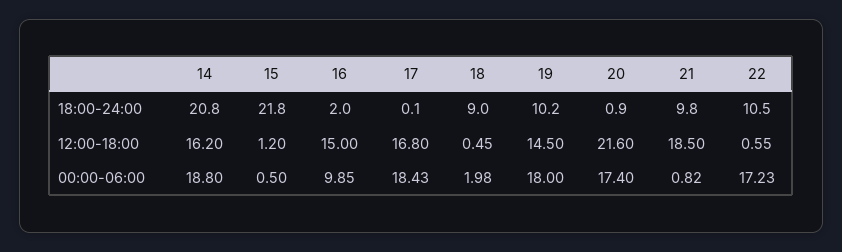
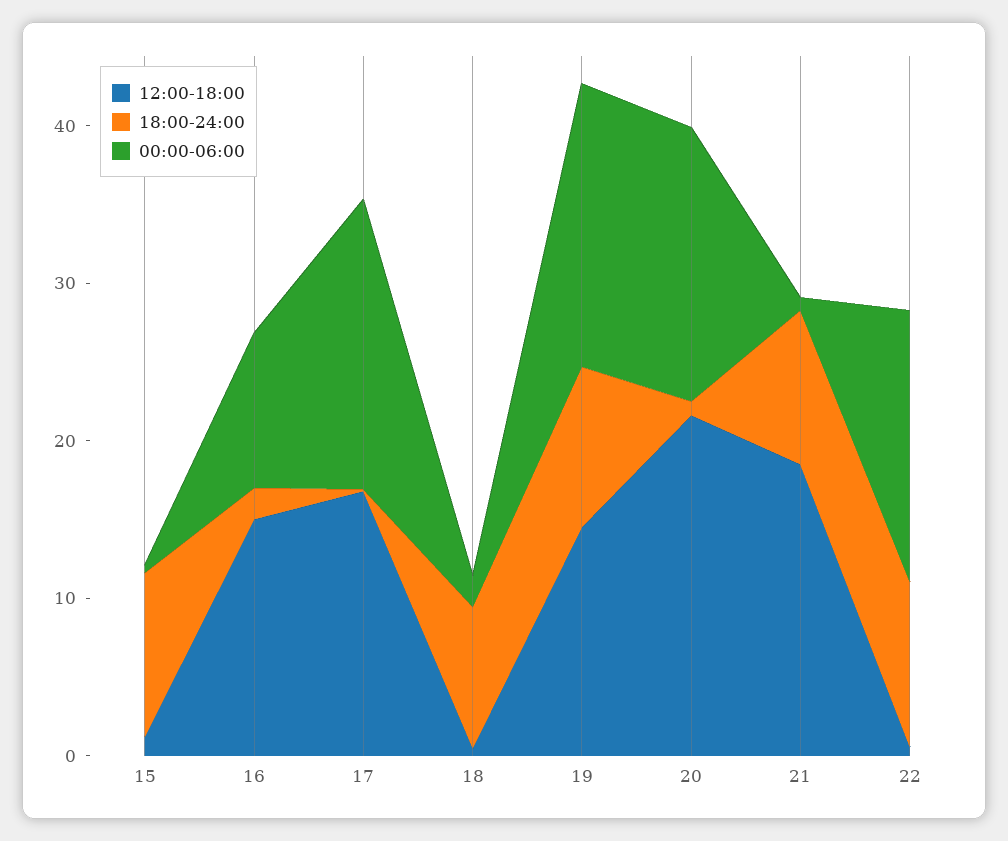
18:00-24:00, 14: 20.8 -> none
18:00-24:00, 15: 21.8 -> 10
12:00-18:00, 14: 16.2 -> none
00:00-06:00, 14: 18.8 -> none

